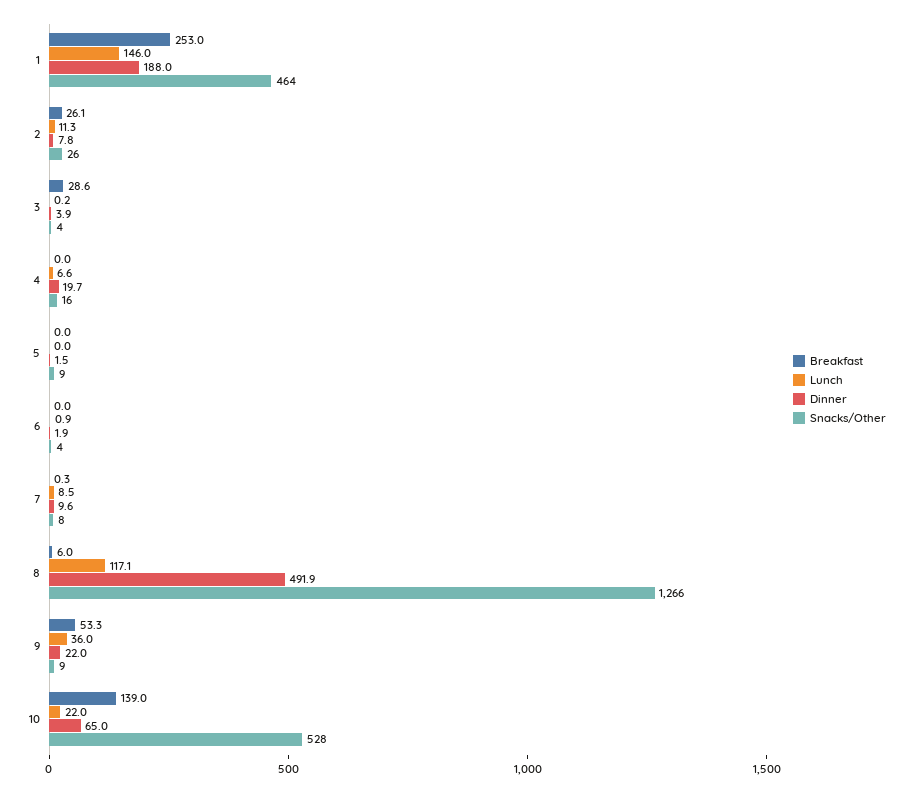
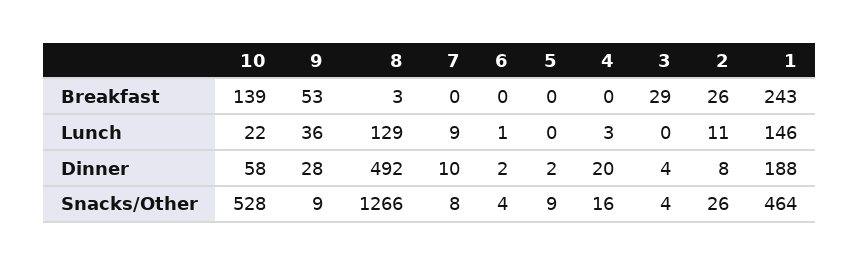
Breakfast, 1: 253 -> 243
Lunch, 4: 6.6 -> 3
Breakfast, 8: 6 -> 3
Lunch, 8: 117.1 -> 129
Dinner, 9: 22 -> 28
Dinner, 10: 65 -> 58

